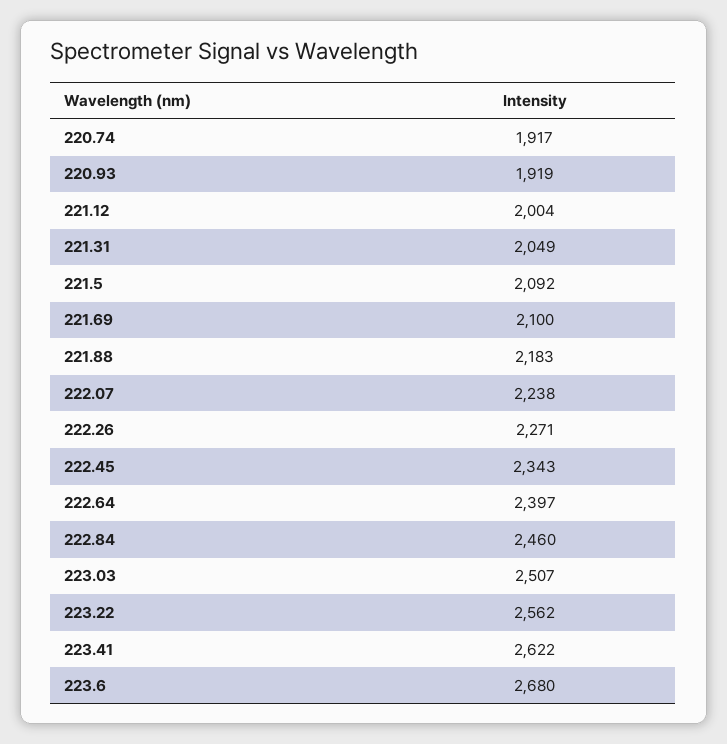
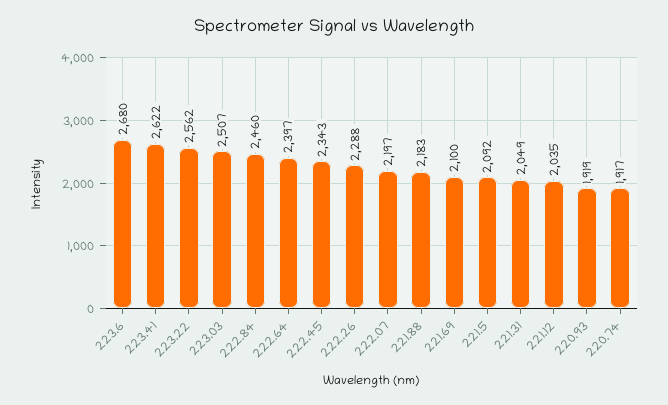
221.12: 2004 -> 2035
222.07: 2238 -> 2197
222.26: 2271 -> 2288

